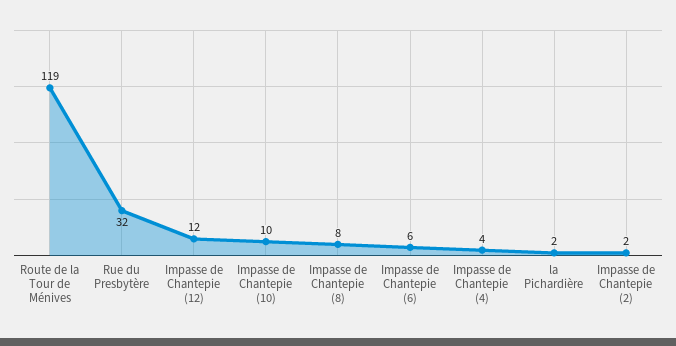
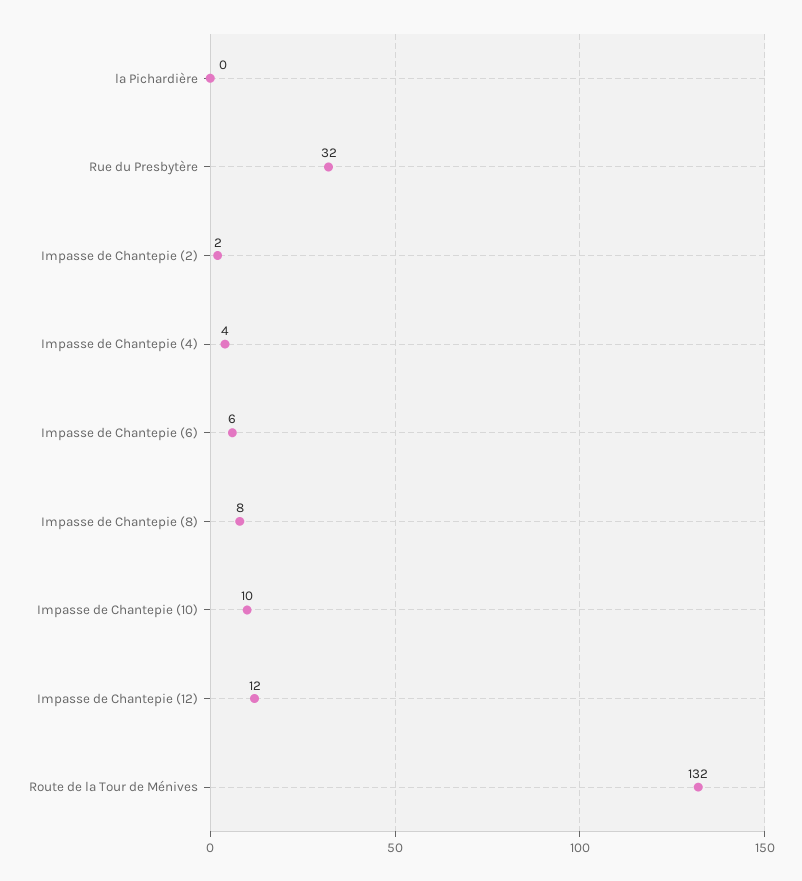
Route de la Tour de Ménives: 119 -> 132
la Pichardière: 2 -> 0

